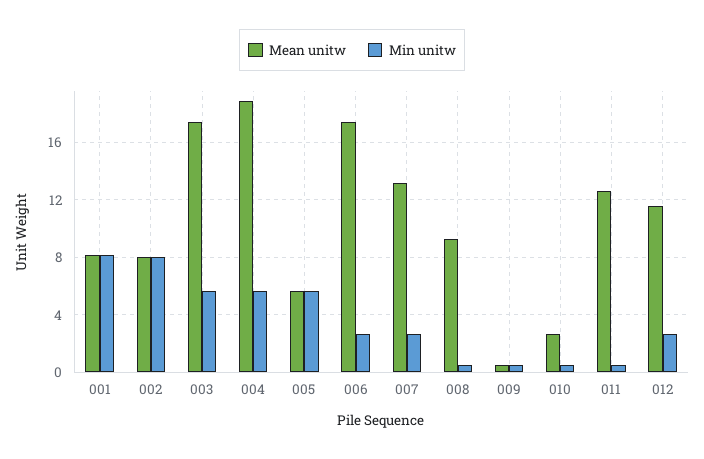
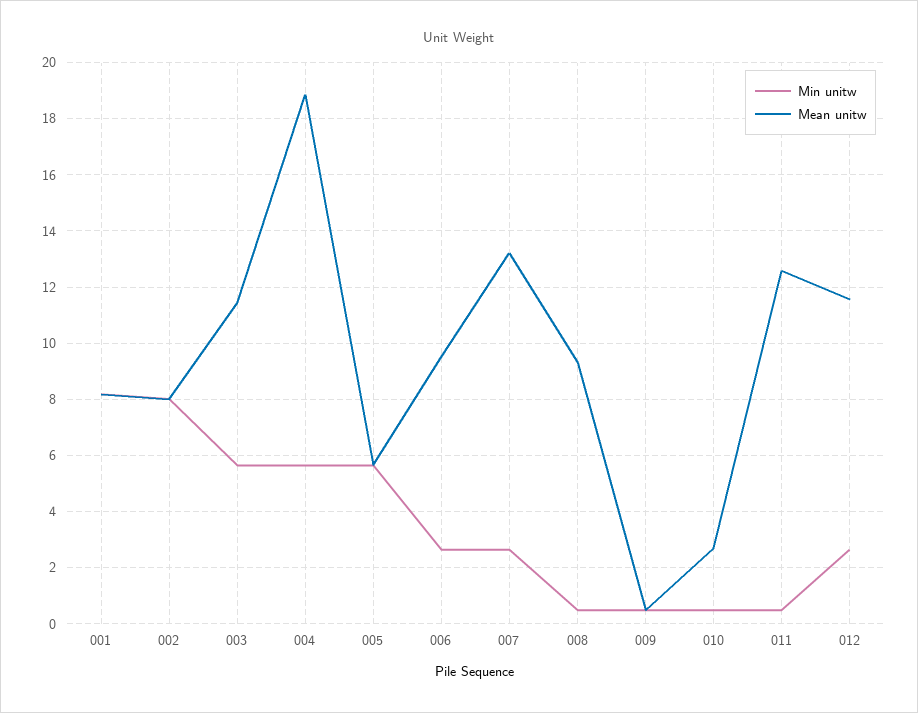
Mean unitw, 003: 17.5 -> 11.5
Mean unitw, 006: 17.5 -> 9.5

